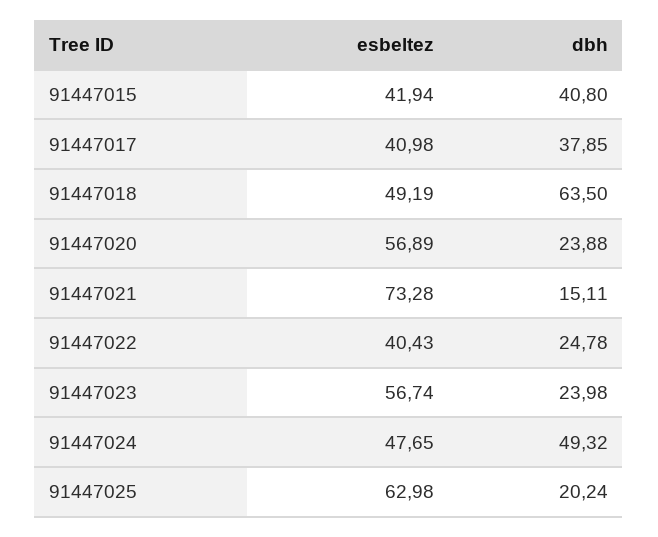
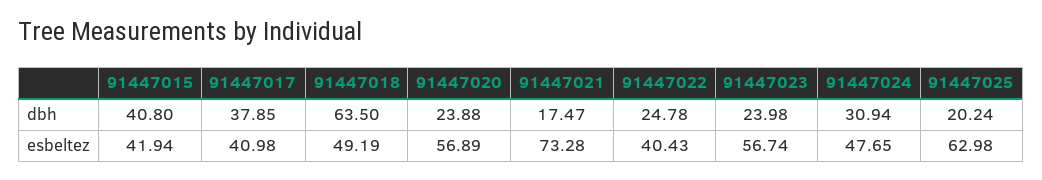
dbh, 91447021: 15.11 -> 17.47
dbh, 91447024: 49.32 -> 30.94

